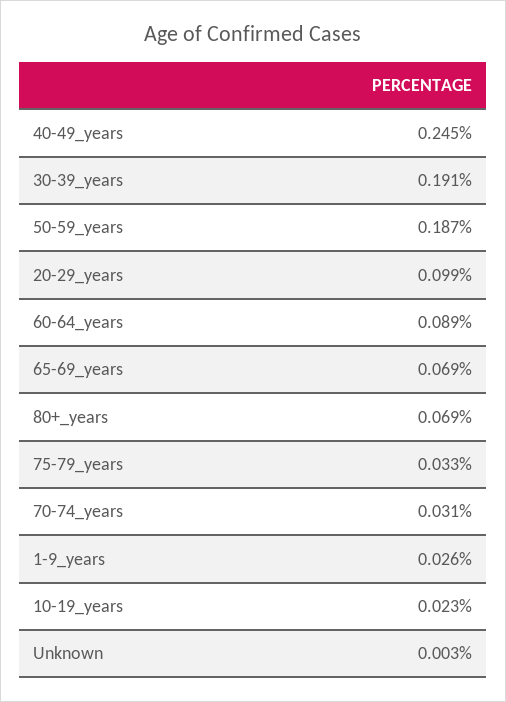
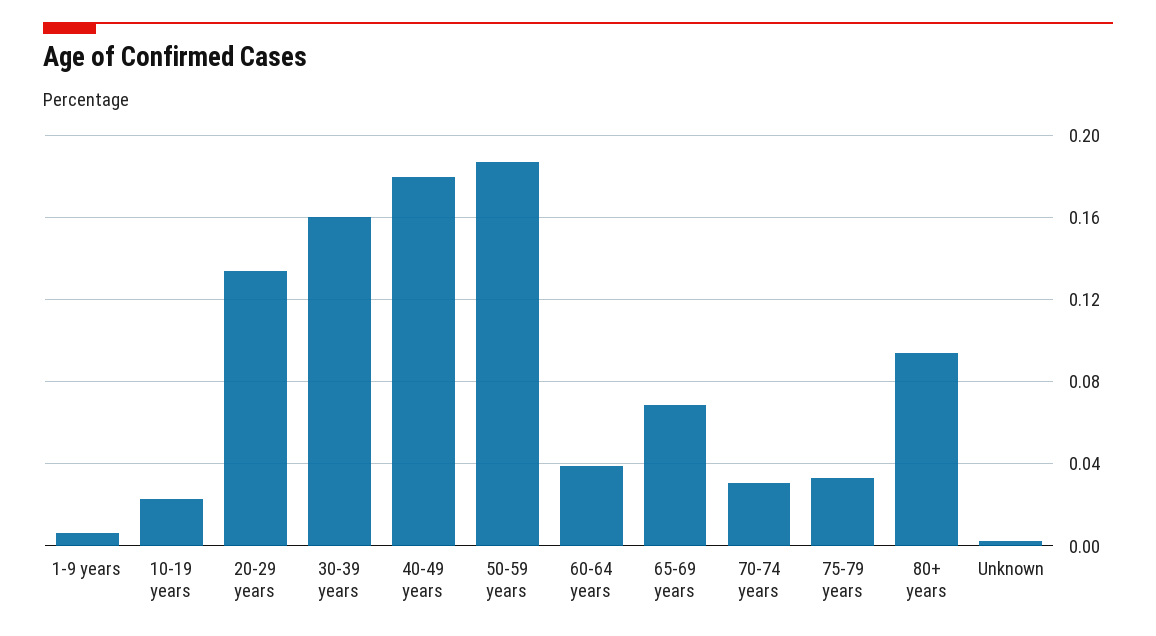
40-49_years: 0.245 -> 0.18
30-39_years: 0.191 -> 0.16
20-29_years: 0.099 -> 0.135
60-64_years: 0.089 -> 0.04
80+_years: 0.069 -> 0.095
1-9_years: 0.026 -> 0.005

